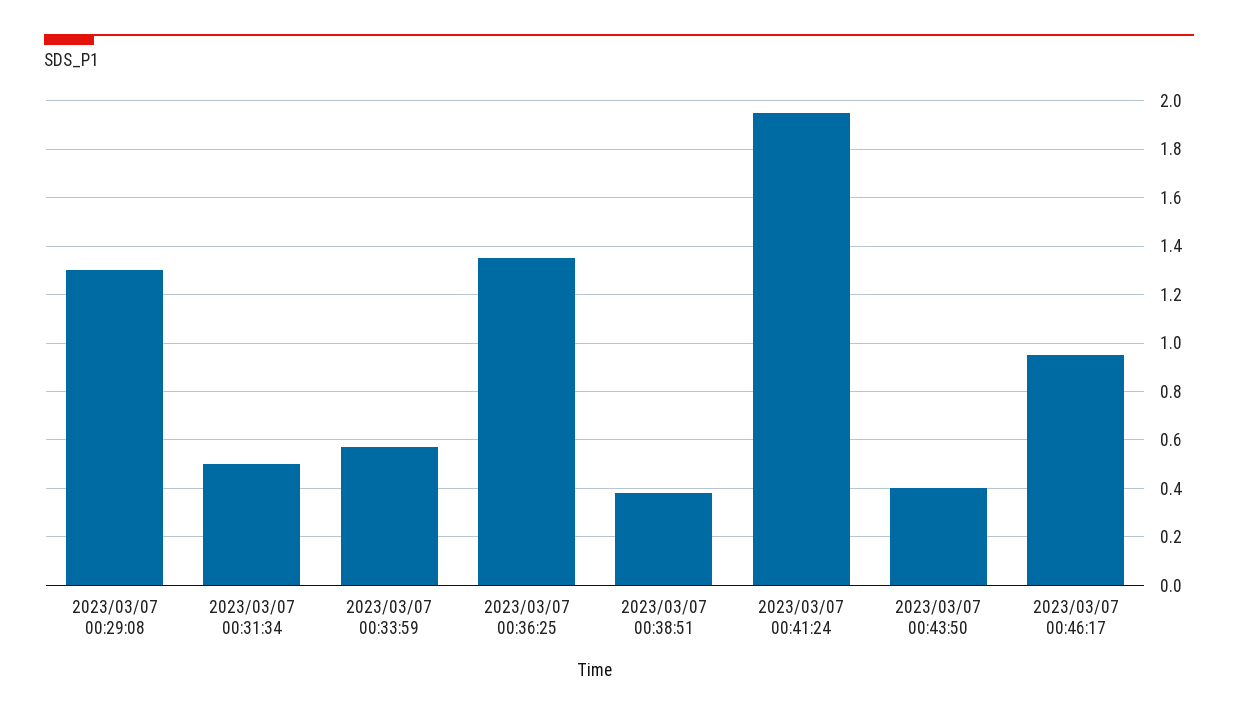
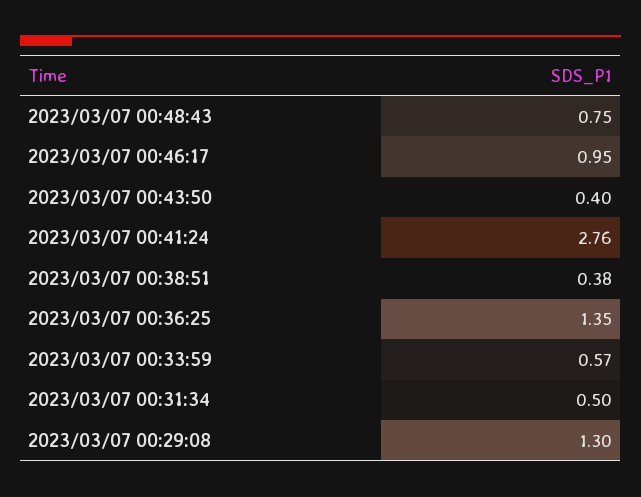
2023/03/07 00:41:24: 1.95 -> 2.76
2023/03/07 00:48:43: none -> 0.75

